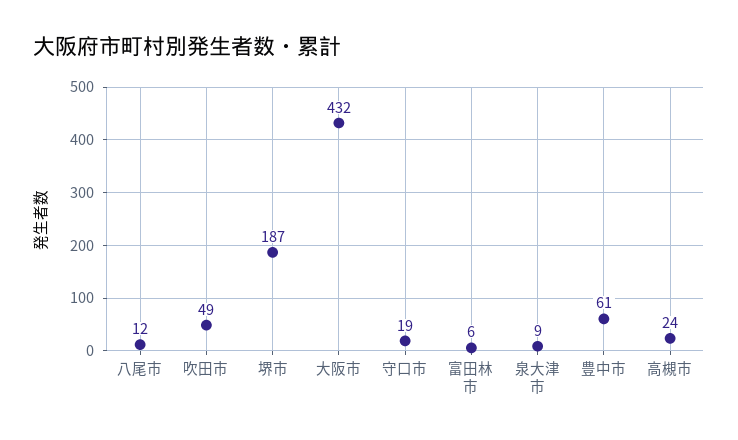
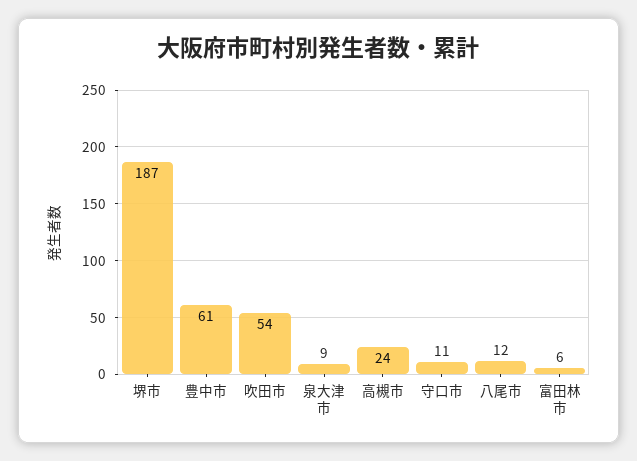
吹田市: 49 -> 54
大阪市: 432 -> none
守口市: 19 -> 11

